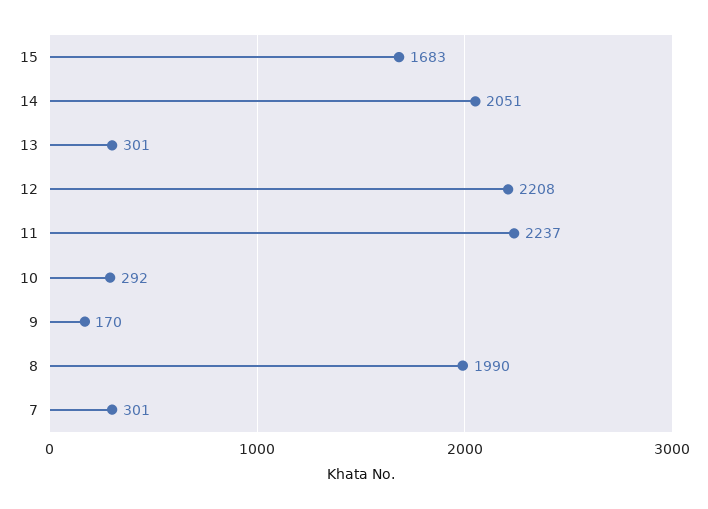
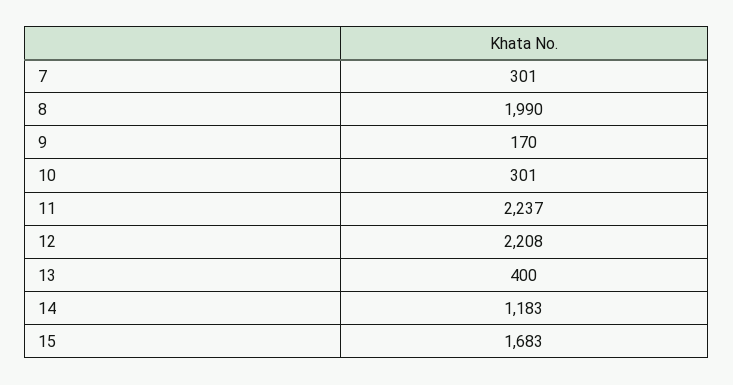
14: 2051 -> 1183
13: 301 -> 400
10: 292 -> 301

